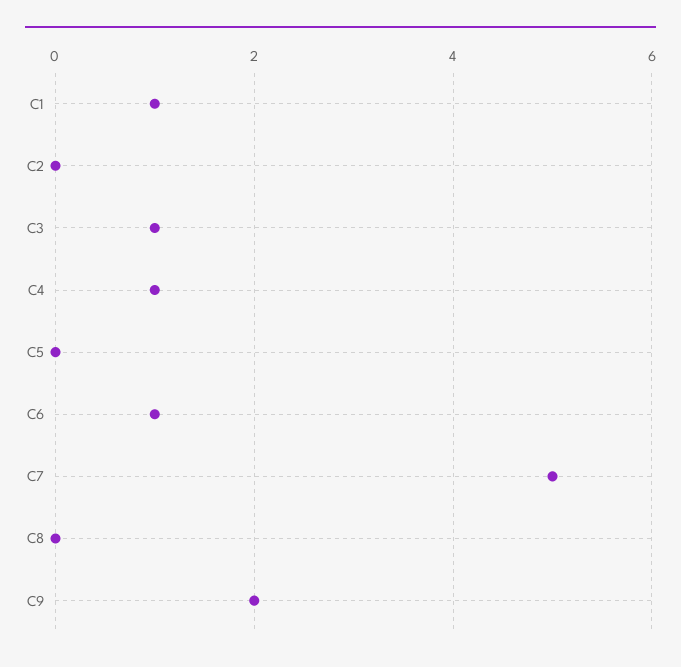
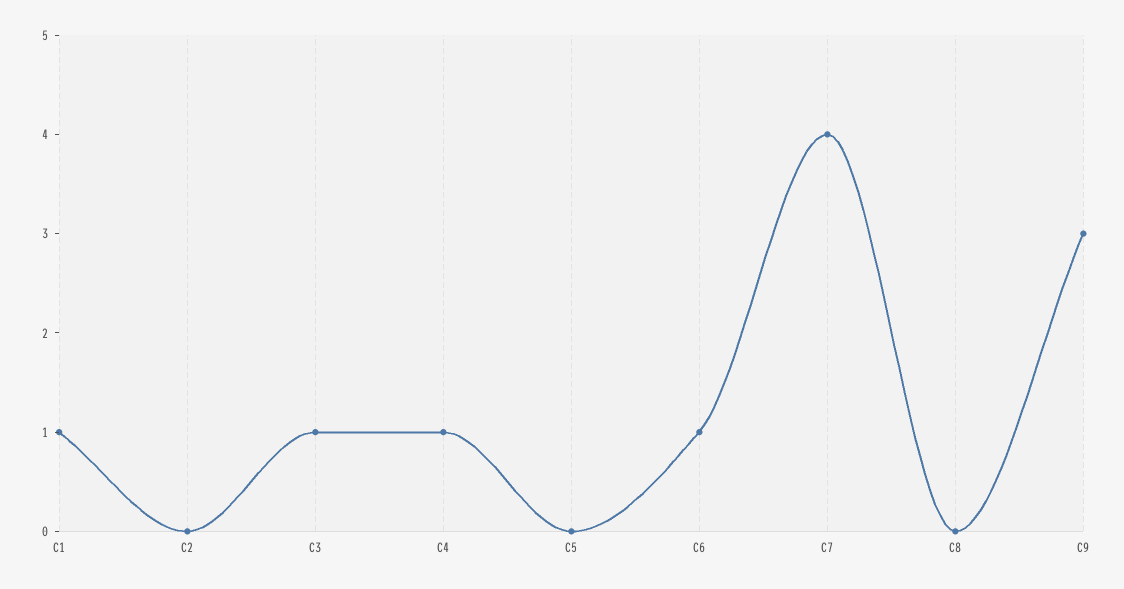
C7: 5 -> 4
C9: 2 -> 3

